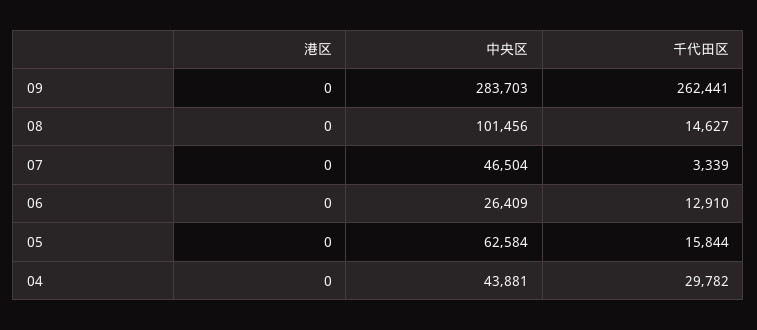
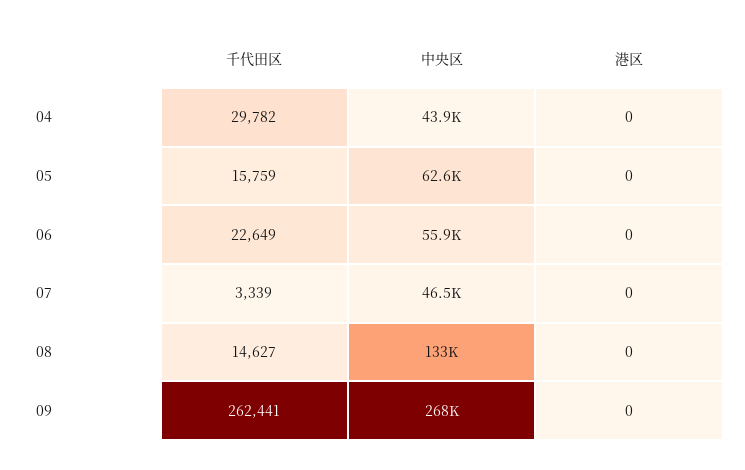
中央区, 09: 283703 -> 268000
中央区, 08: 101456 -> 133000
中央区, 06: 26409 -> 55900
千代田区, 06: 12910 -> 22649
千代田区, 05: 15844 -> 15759

